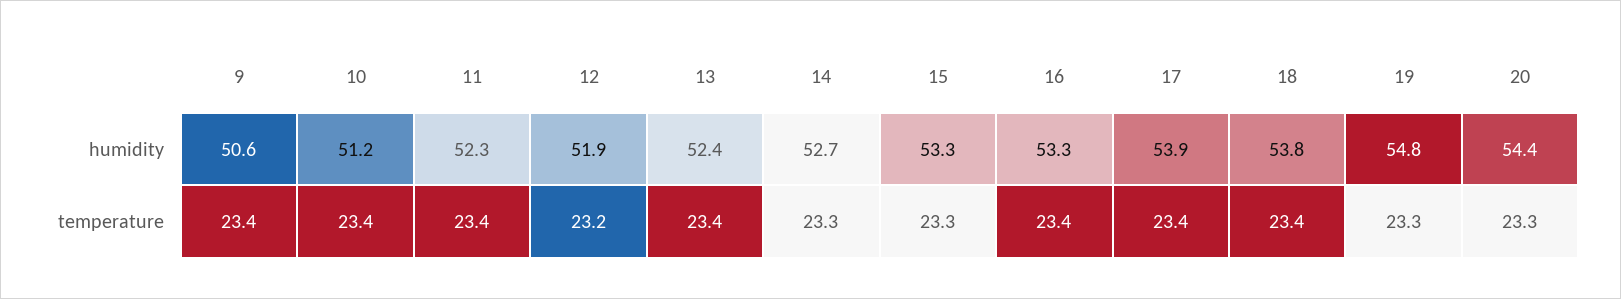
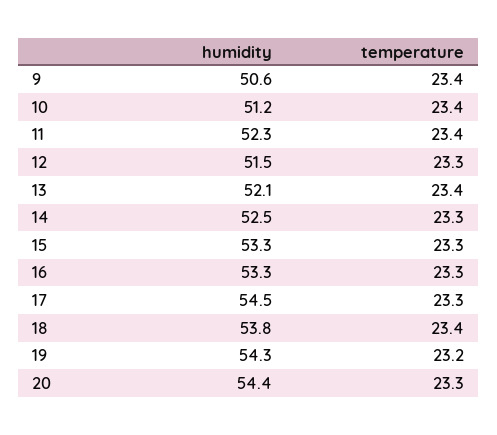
12, humidity: 51.9 -> 51.5
13, humidity: 52.4 -> 52.1
14, humidity: 52.7 -> 52.5
17, humidity: 53.9 -> 54.5
19, humidity: 54.8 -> 54.3
12, temperature: 23.2 -> 23.3
16, temperature: 23.4 -> 23.3
17, temperature: 23.4 -> 23.3
19, temperature: 23.3 -> 23.2

